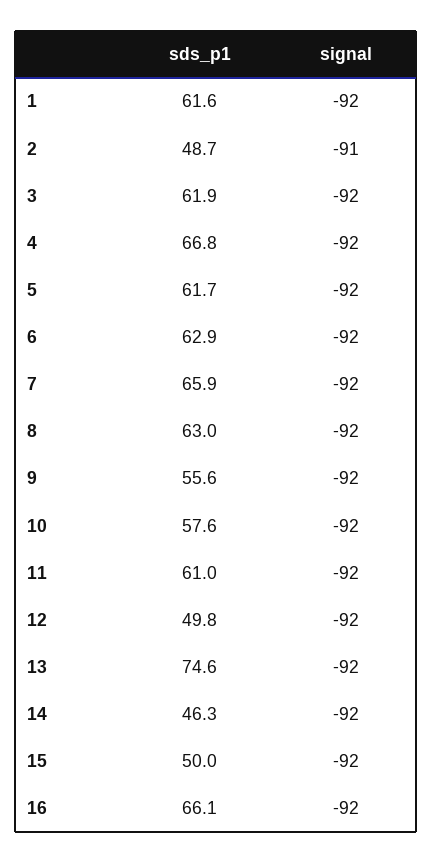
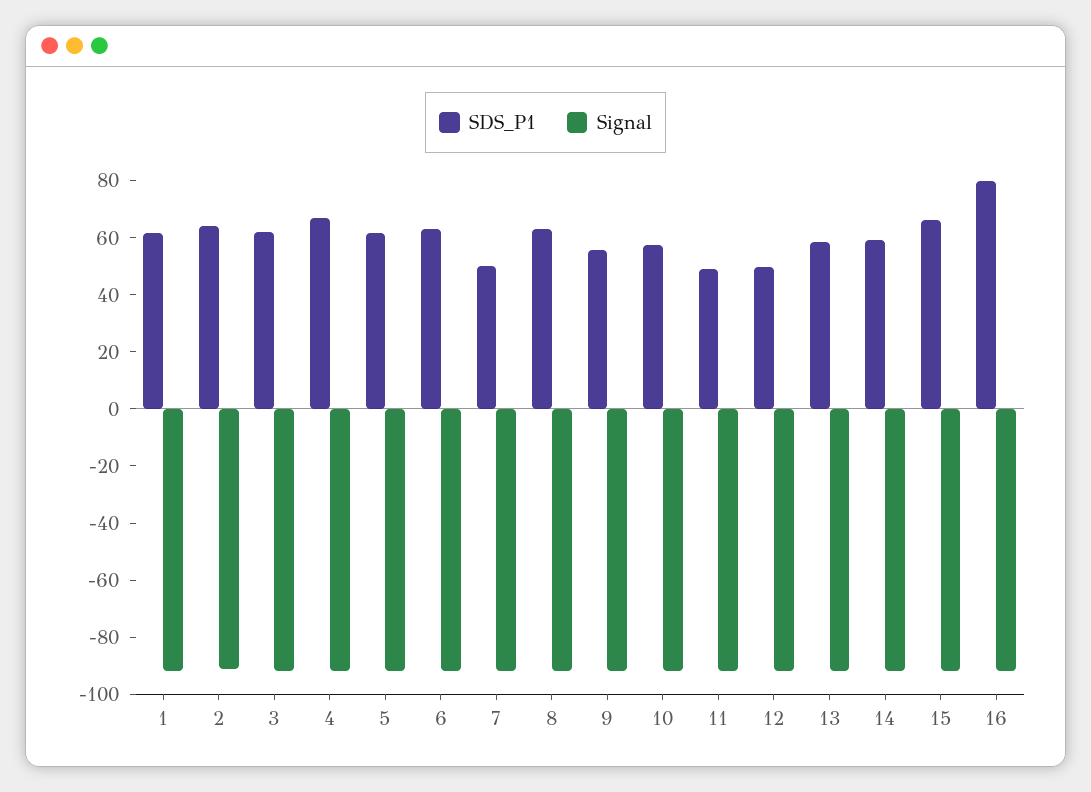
sds_p1, 2: 48.7 -> 65
sds_p1, 7: 65.9 -> 50
sds_p1, 11: 61 -> 50
sds_p1, 13: 74.6 -> 60
sds_p1, 14: 46.3 -> 60
sds_p1, 15: 50 -> 65
sds_p1, 16: 66.1 -> 80

